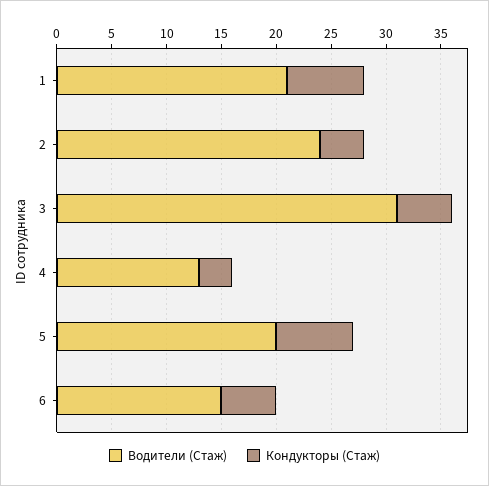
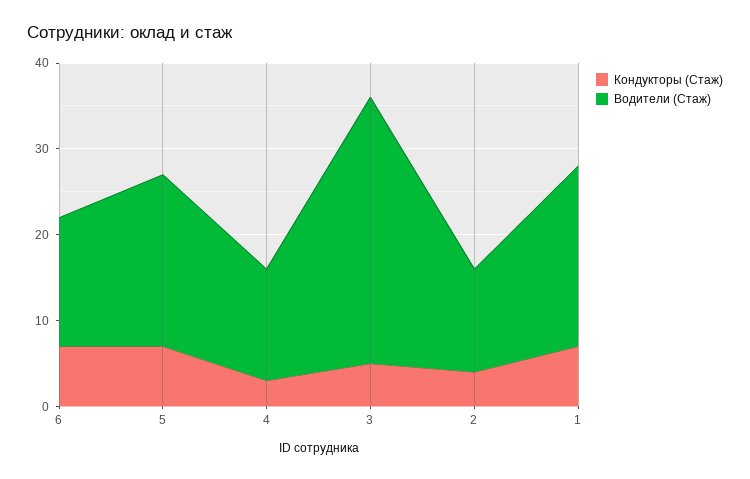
Водители (Стаж), 2: 24 -> 12
Кондукторы (Стаж), 6: 5 -> 7

